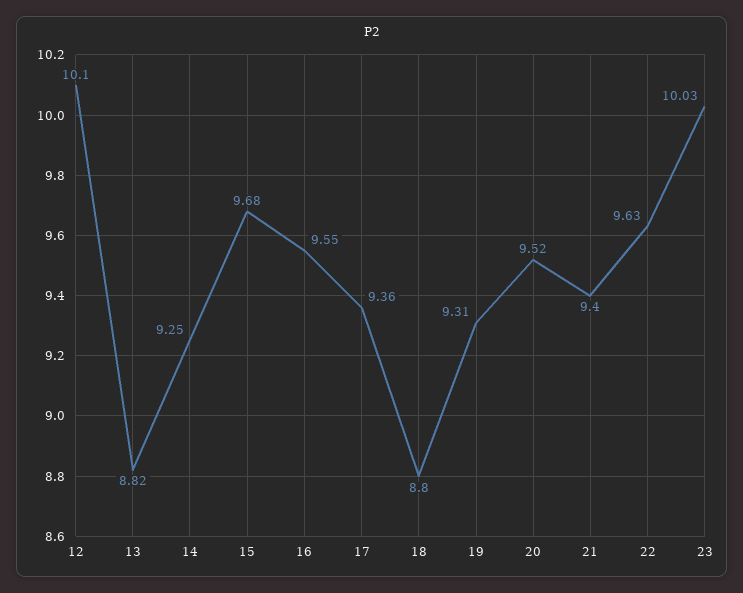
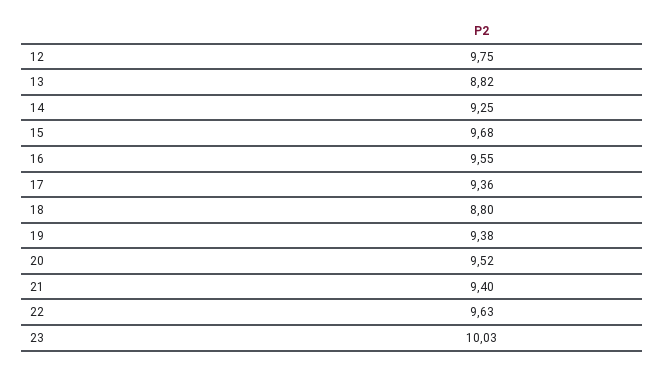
12: 10.1 -> 9.75
19: 9.31 -> 9.38

